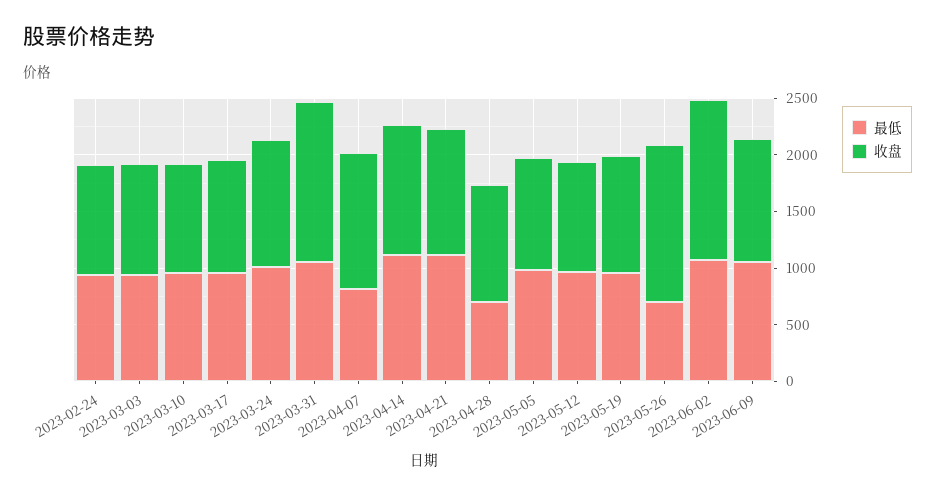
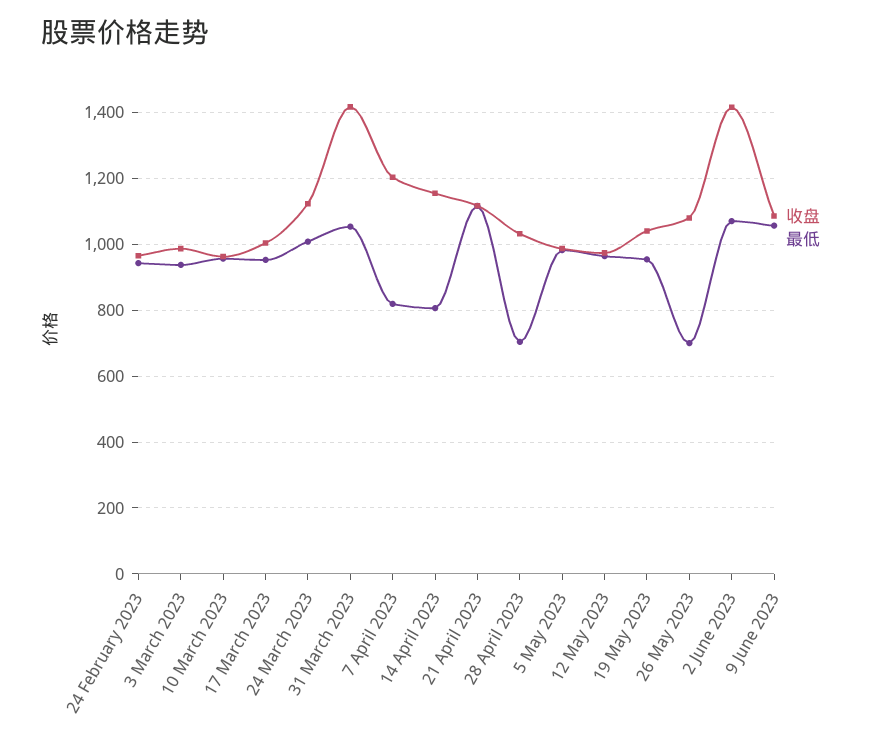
最低, 2023-04-14: 1100 -> 800
收盘, 2023-05-26: 1400 -> 1080

